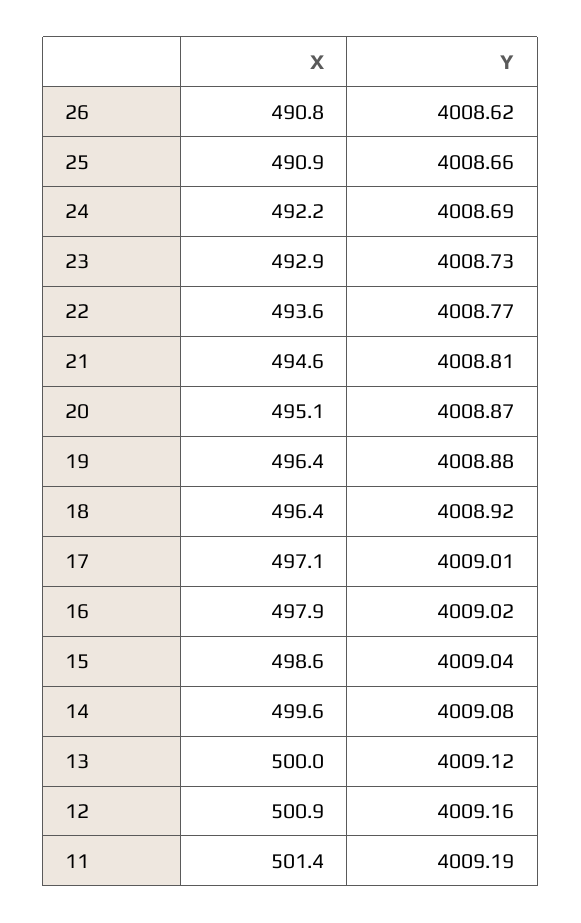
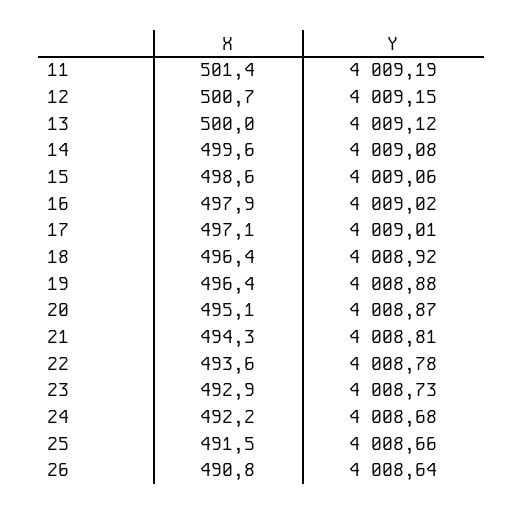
Y, 26: 4008.62 -> 4008.64
X, 25: 490.9 -> 491.5
Y, 24: 4008.69 -> 4008.68
Y, 22: 4008.77 -> 4008.78
X, 21: 494.6 -> 494.3
Y, 15: 4009.04 -> 4009.06
X, 12: 500.9 -> 500.7
Y, 12: 4009.16 -> 4009.15

